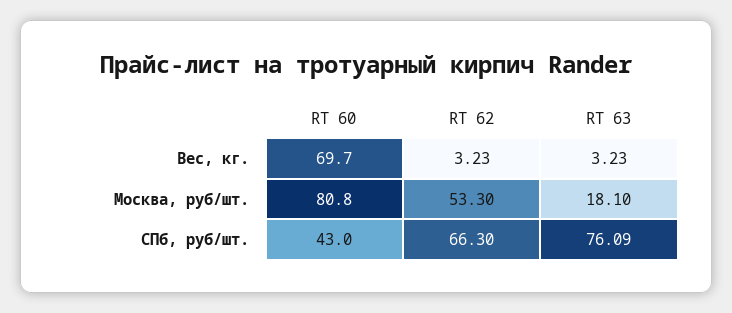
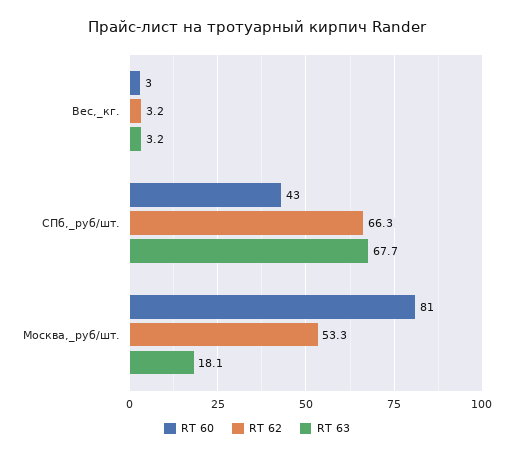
RT 60, Вес, кг.: 69.7 -> 3
RT 63, СПб, руб/шт.: 76.09 -> 67.7

